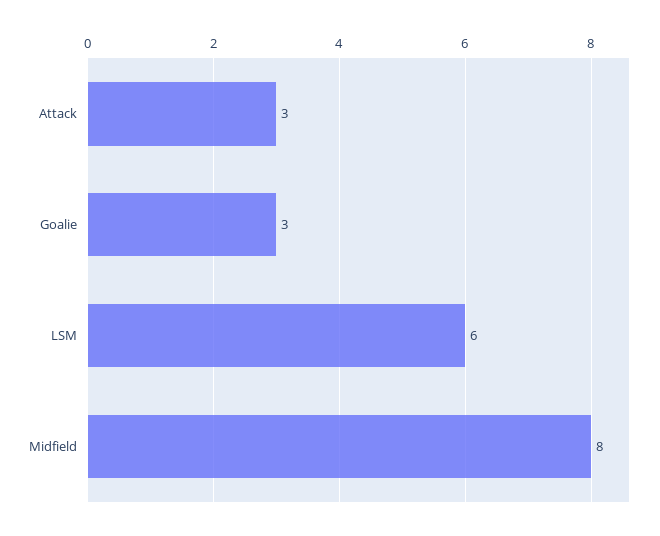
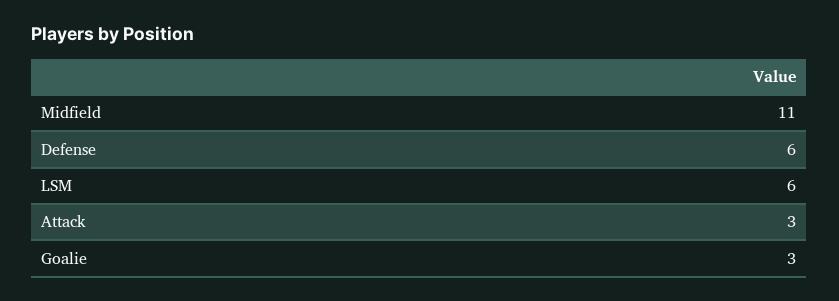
Midfield: 8 -> 11
Defense: none -> 6

